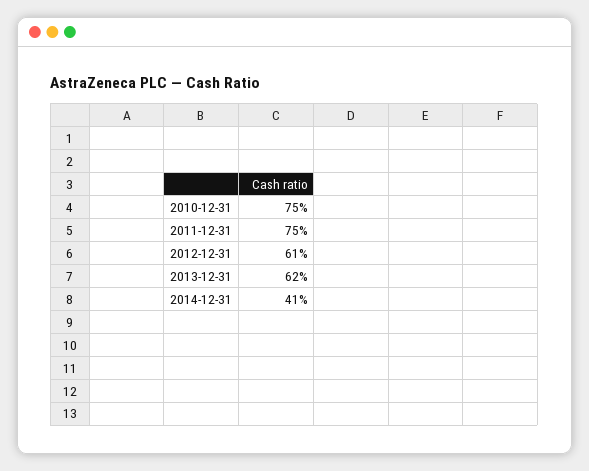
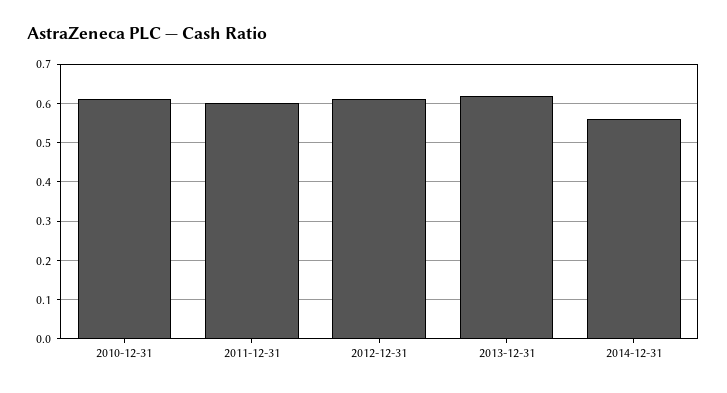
2010-12-31: 0.75 -> 0.6
2011-12-31: 0.75 -> 0.6
2014-12-31: 0.41 -> 0.55

